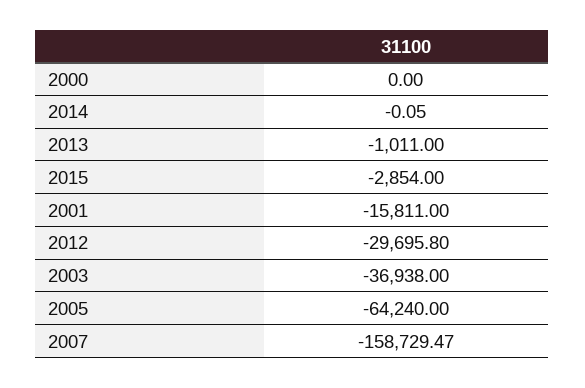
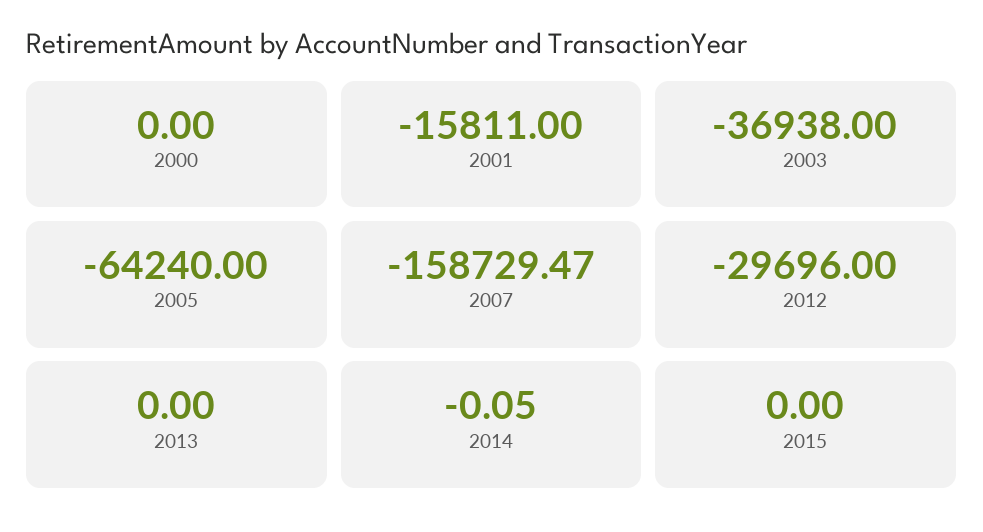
2013: -1011 -> 0
2015: -2854 -> 0
2012: -29695.8 -> -29696

